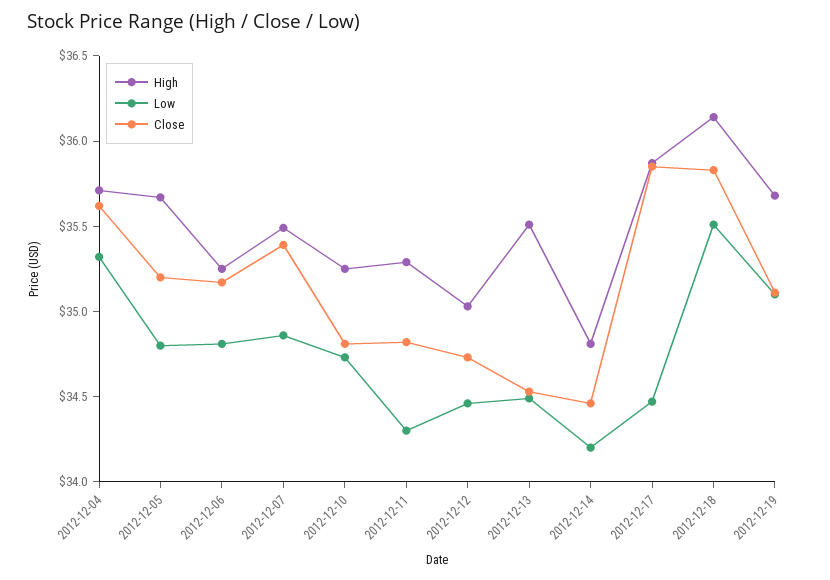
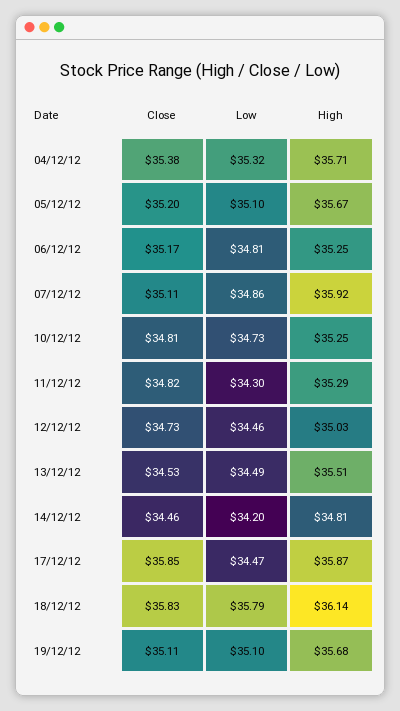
Close, 2012-12-04: 35.6 -> 35.38
Low, 2012-12-05: 34.8 -> 35.1
High, 2012-12-07: 35.5 -> 35.92
Close, 2012-12-07: 35.4 -> 35.11
Low, 2012-12-18: 35.5 -> 35.79

